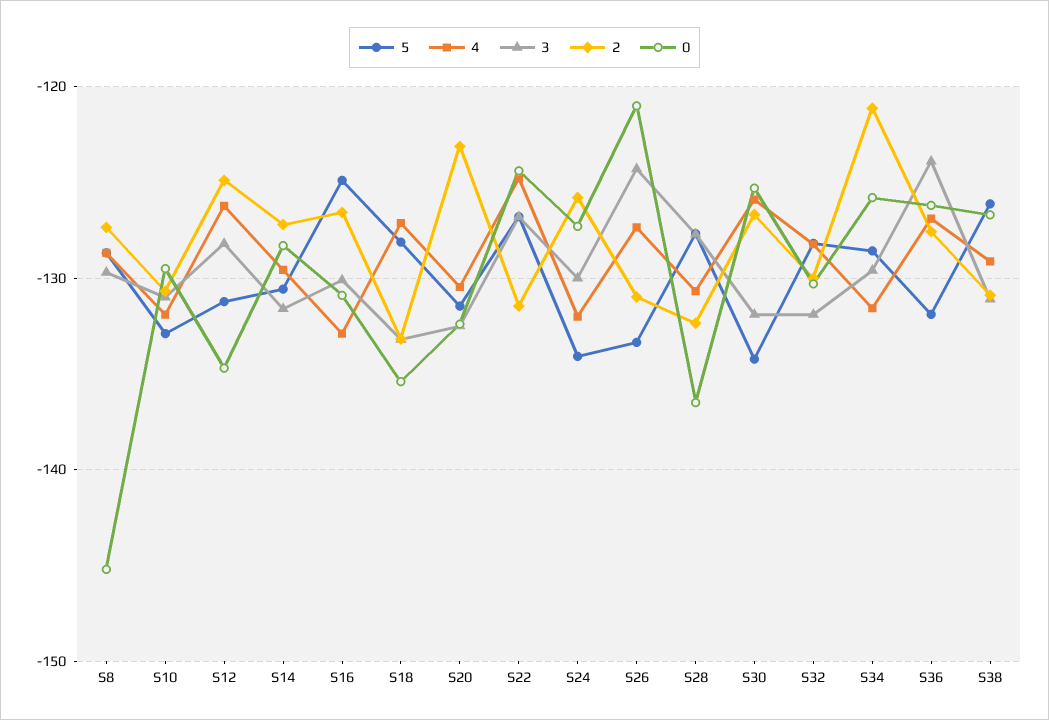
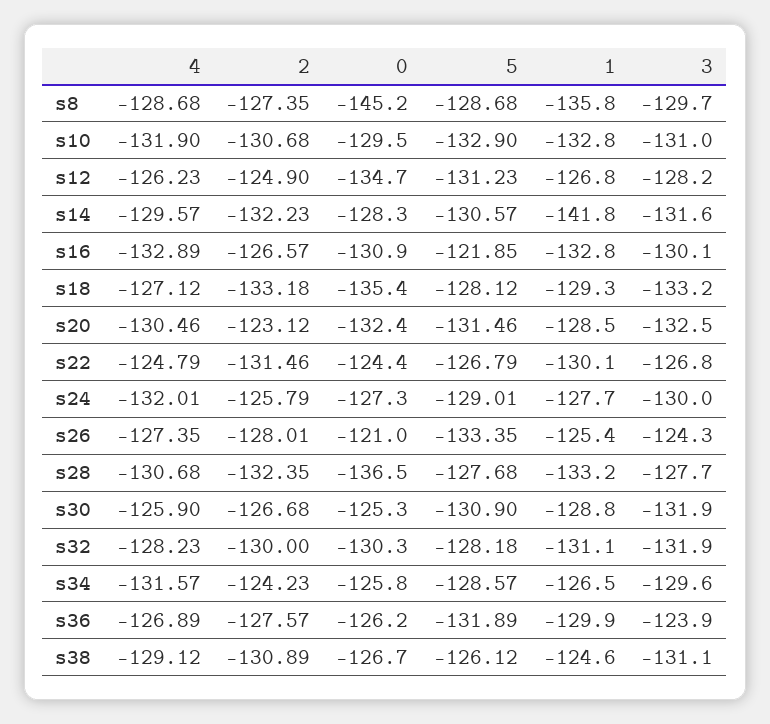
2, S14: -127 -> -132.23
5, S16: -125 -> -121.85
5, S24: -134 -> -129.01
2, S26: -131 -> -128.01
5, S30: -134 -> -130.9
2, S34: -121 -> -124.23
1, S8: none -> -135.8
1, S10: none -> -132.8
1, S12: none -> -126.8
1, S14: none -> -141.8
1, S16: none -> -132.8
1, S18: none -> -129.3
1, S20: none -> -128.5
1, S22: none -> -130.1
1, S24: none -> -127.7
1, S26: none -> -125.4
1, S28: none -> -133.2
1, S30: none -> -128.8
1, S32: none -> -131.1
1, S34: none -> -126.5
1, S36: none -> -129.9
1, S38: none -> -124.6

